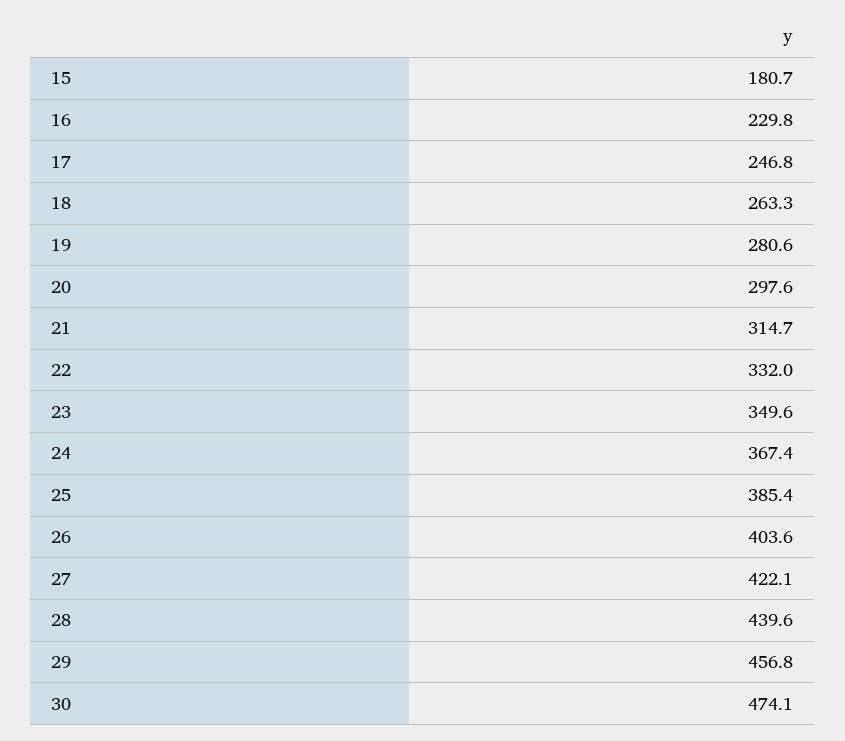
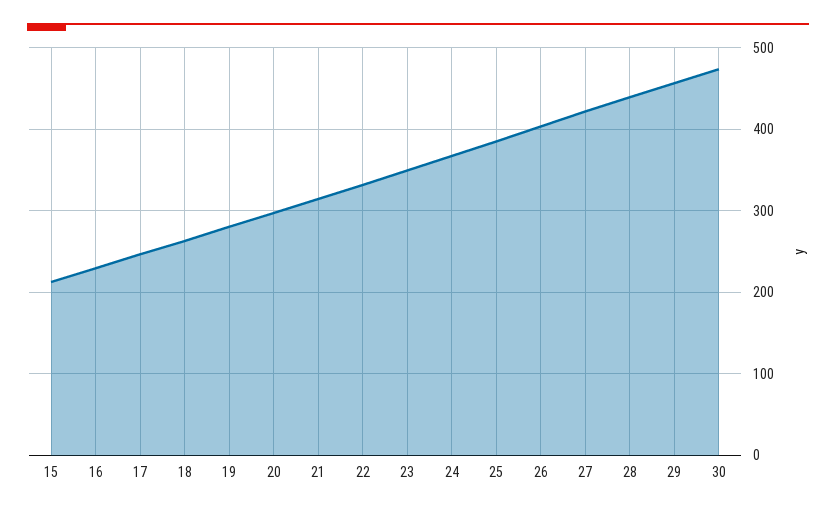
15: 180.7 -> 210

